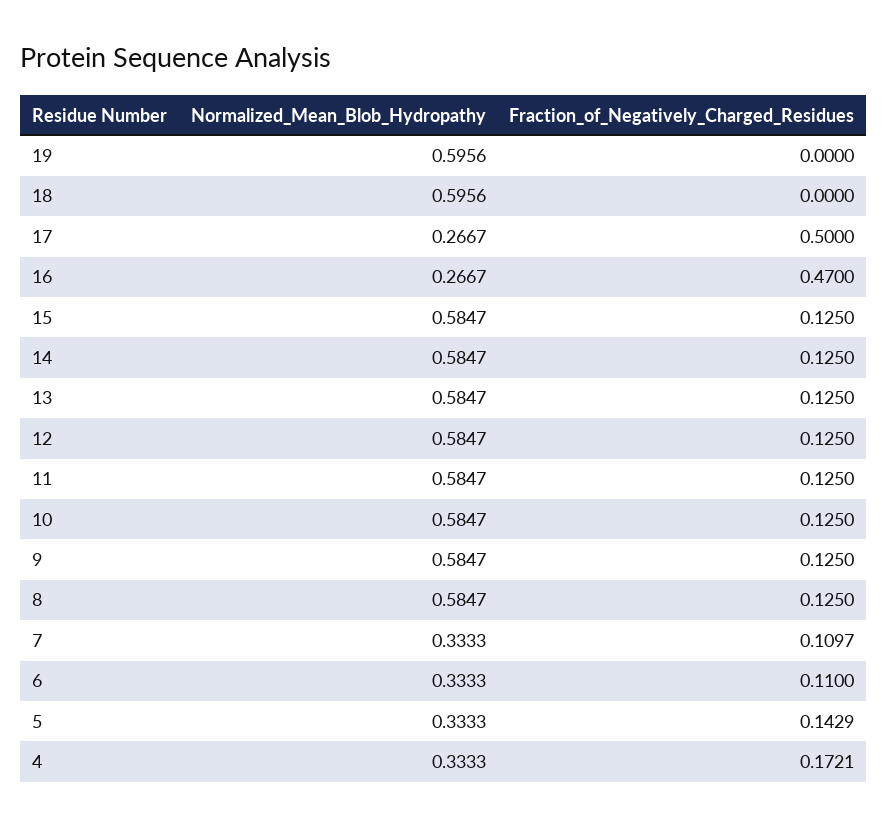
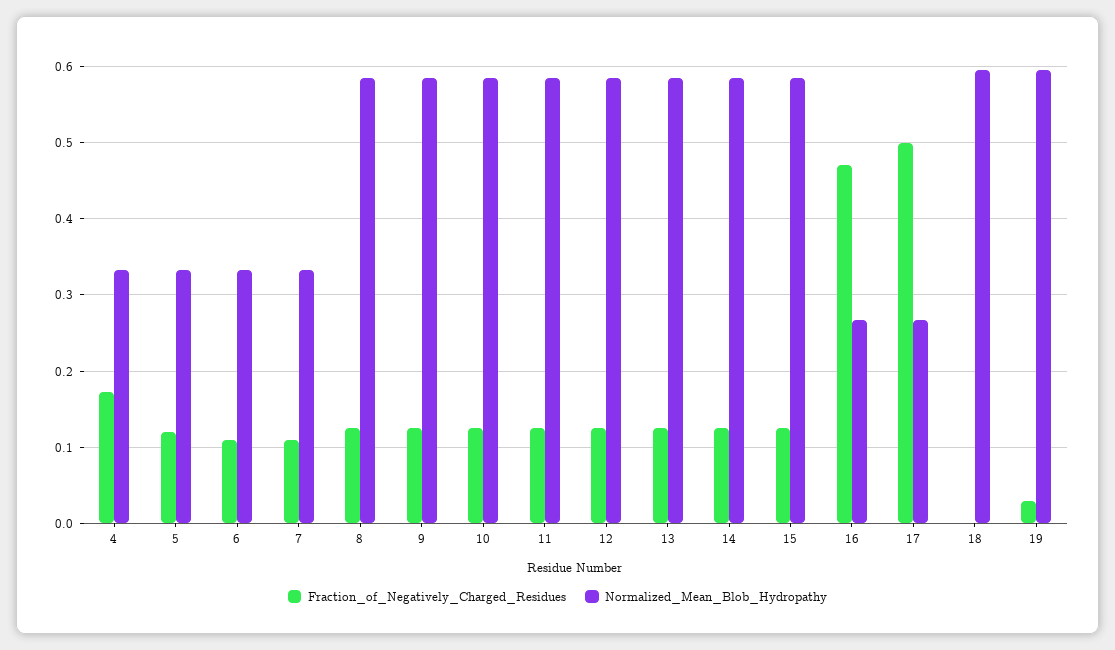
Fraction_of_Negatively_Charged_Residues, 19: 0 -> 0.03
Fraction_of_Negatively_Charged_Residues, 5: 0.1429 -> 0.12

